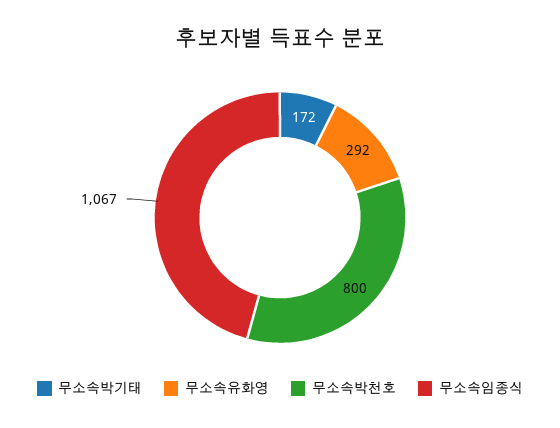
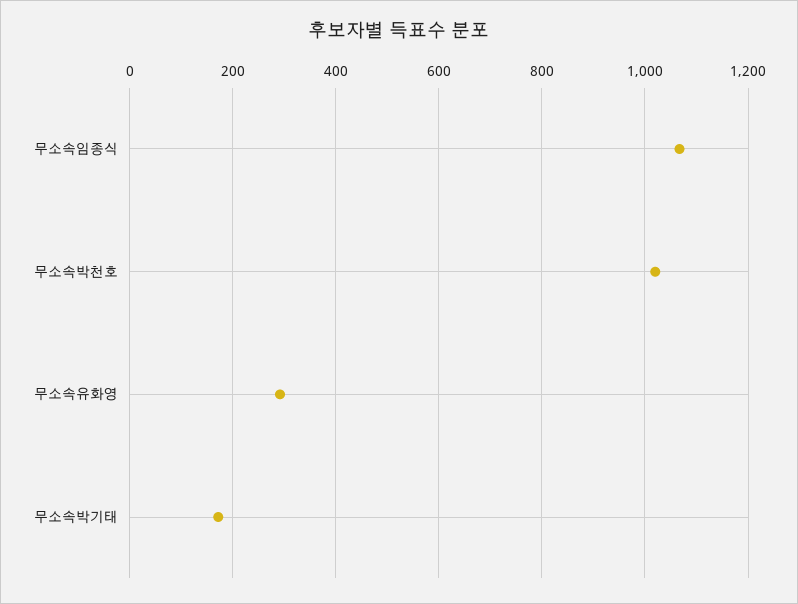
무소속박천호: 800 -> 1020

